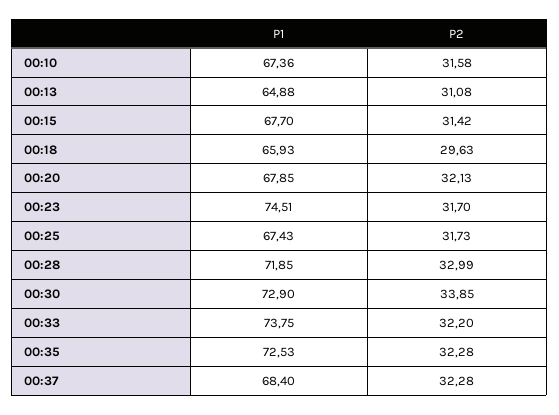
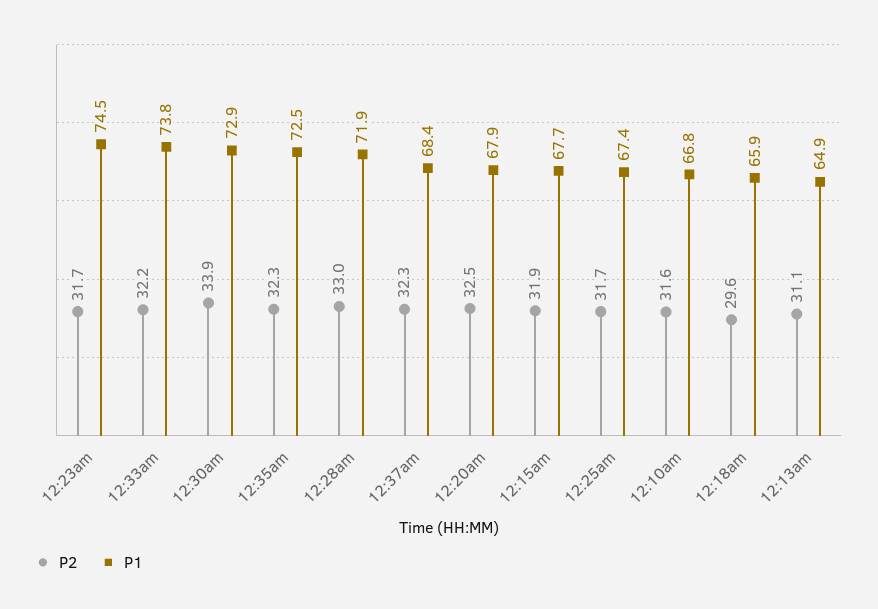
P1, 00:10: 67.36 -> 66.8
P2, 00:15: 31.42 -> 31.9
P2, 00:20: 32.13 -> 32.5

